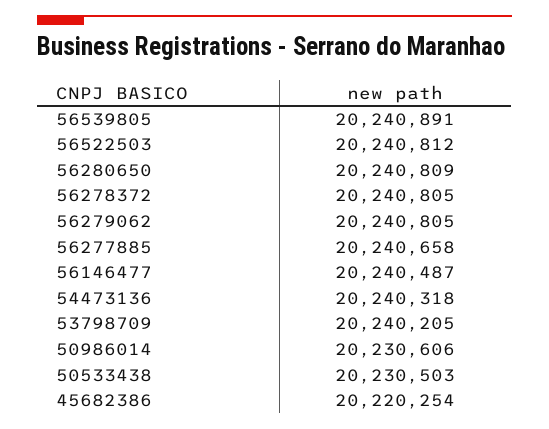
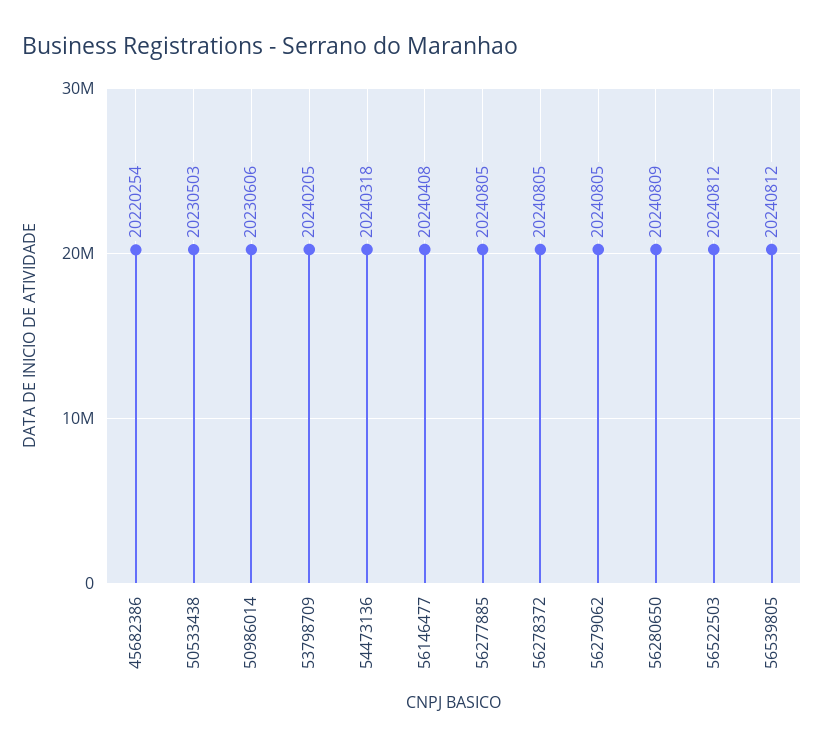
56539805: 20240891 -> 20240812
56277885: 20240658 -> 20240805
56146477: 20240487 -> 20240408

